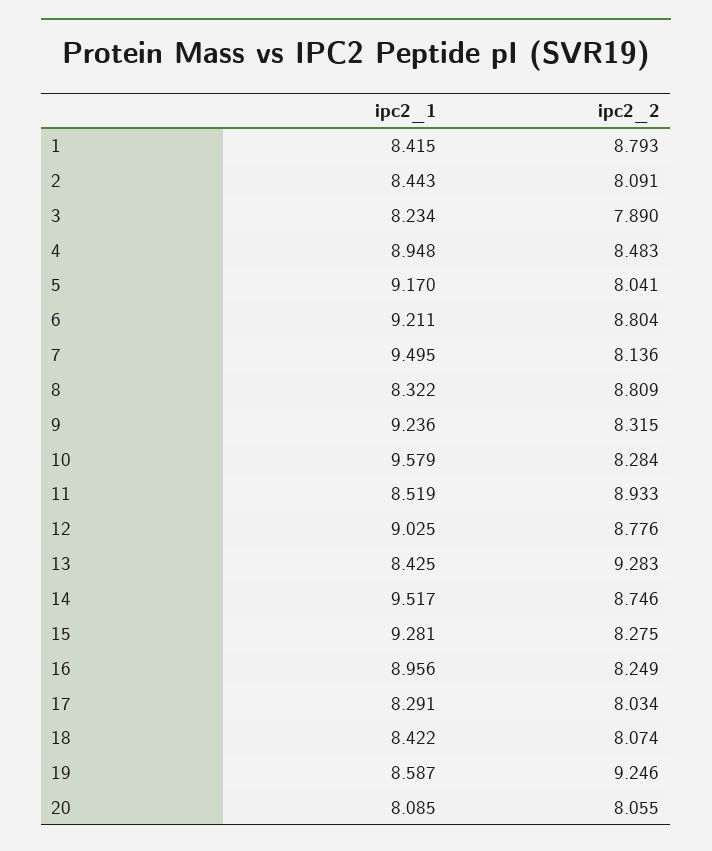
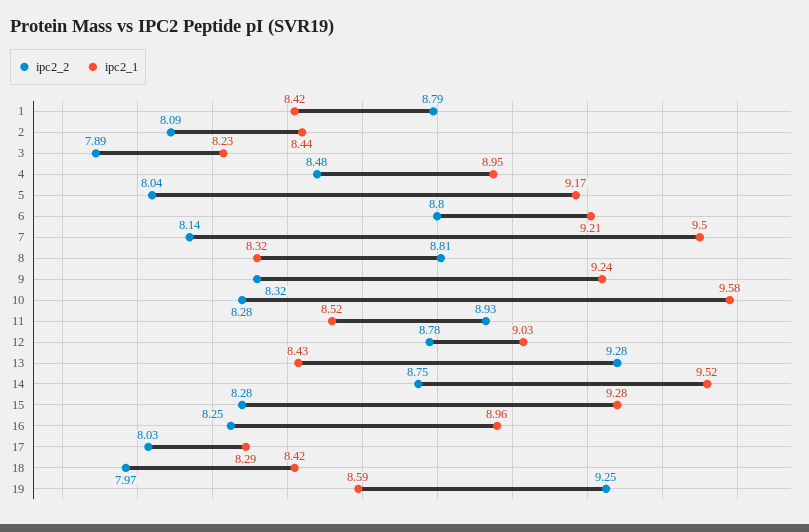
ipc2_2, 18: 8.074 -> 7.97
ipc2_1, 20: 8.085 -> none
ipc2_2, 20: 8.055 -> none

